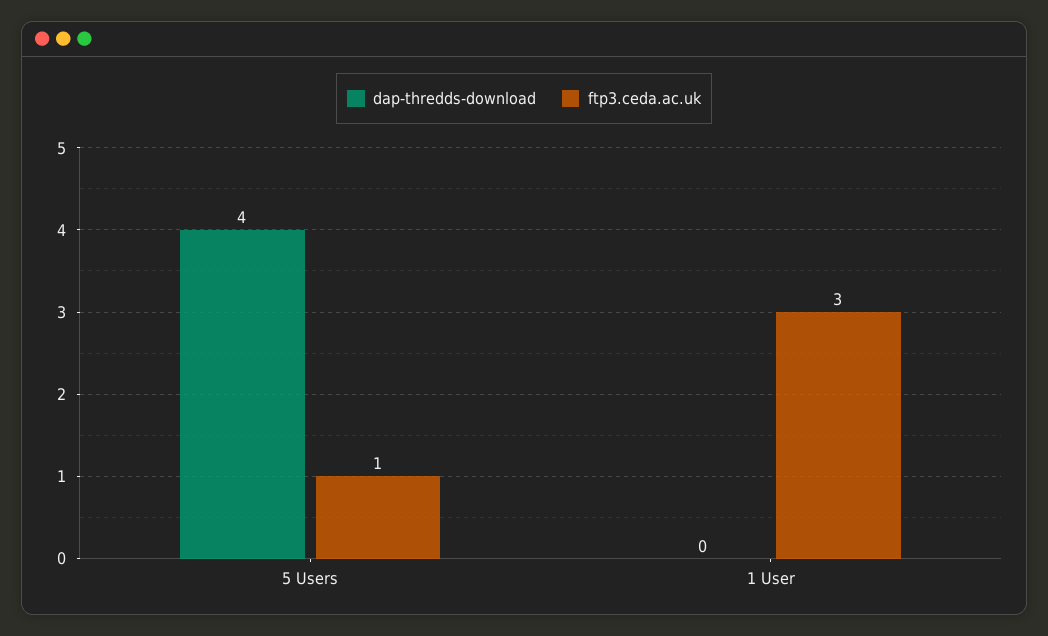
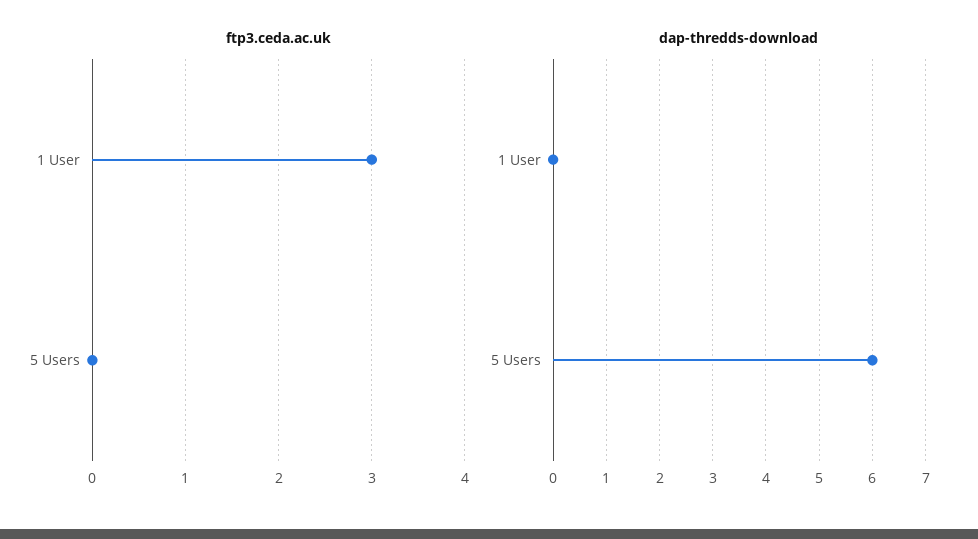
dap-thredds-download, 5 Users: 4 -> 6
ftp3.ceda.ac.uk, 5 Users: 1 -> 0

